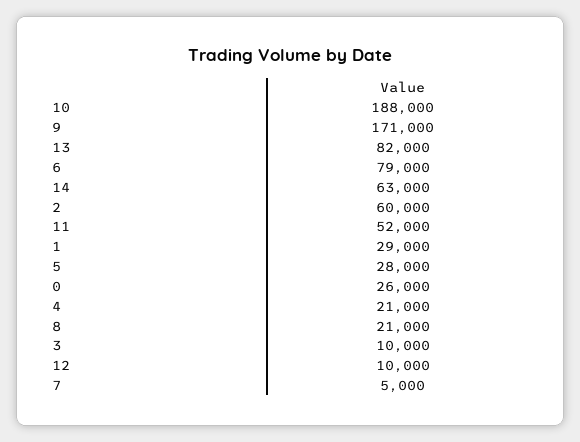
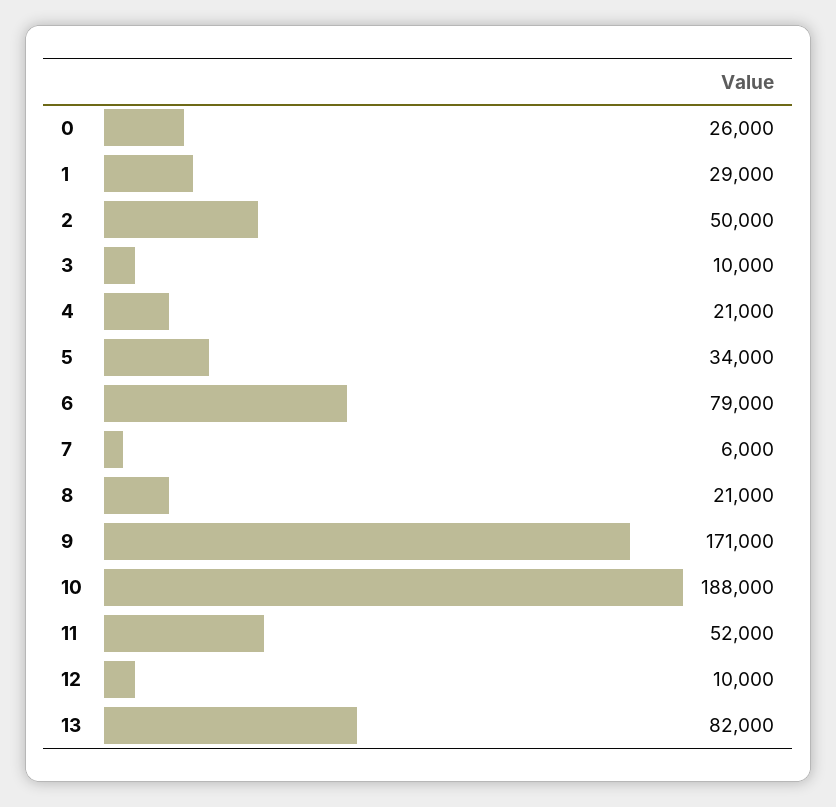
14: 63000 -> none
2: 60000 -> 50000
5: 28000 -> 34000
7: 5000 -> 6000

